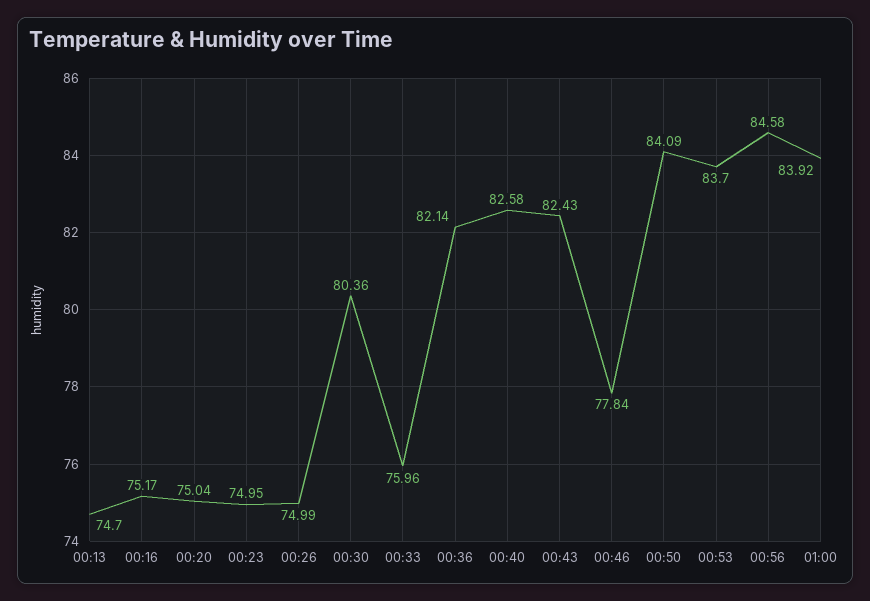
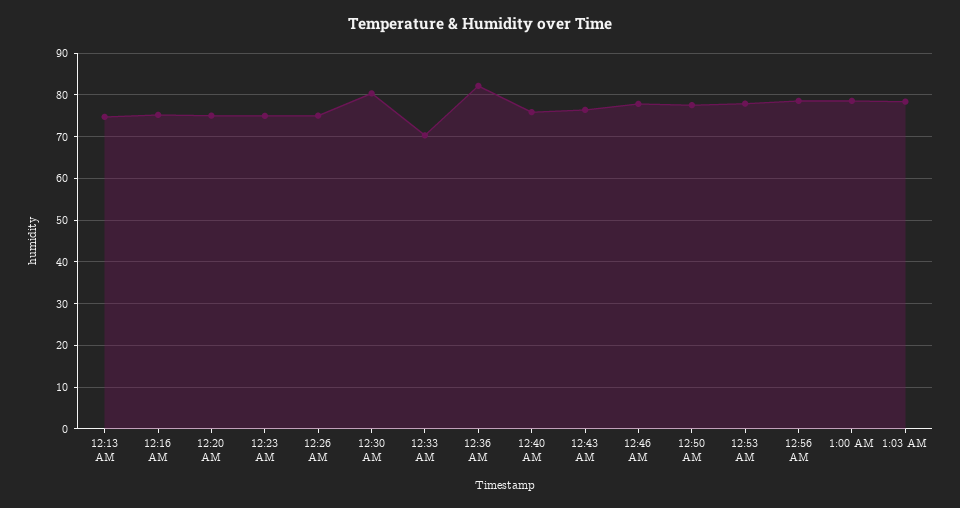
00:33: 75.96 -> 70
00:40: 82.58 -> 76
00:43: 82.43 -> 76
00:50: 84.09 -> 78
00:53: 83.7 -> 78
00:56: 84.58 -> 78
01:00: 83.92 -> 78
1:03 AM: none -> 78

